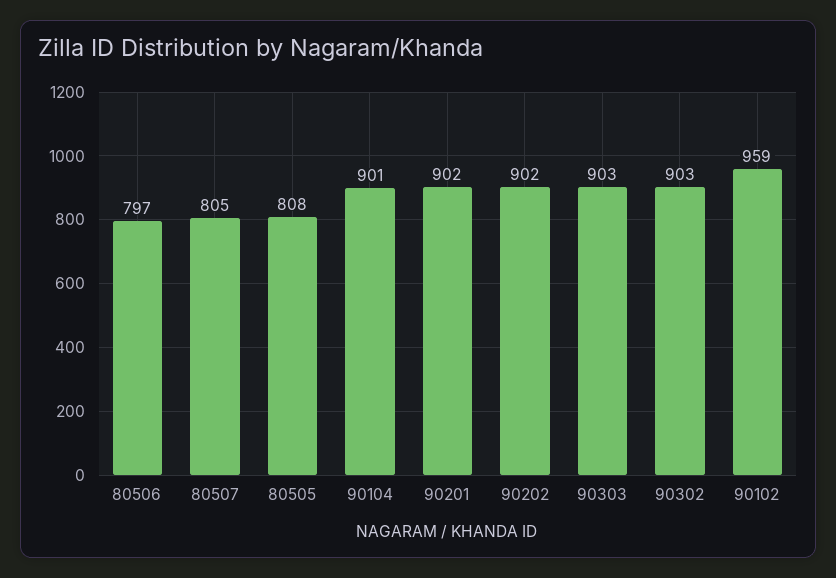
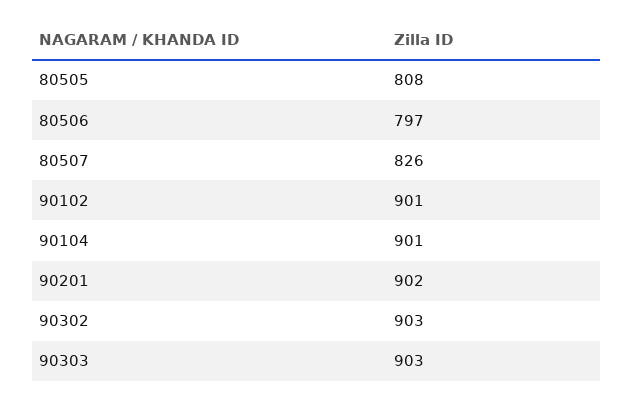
80507: 805 -> 826
90202: 902 -> none
90102: 959 -> 901

